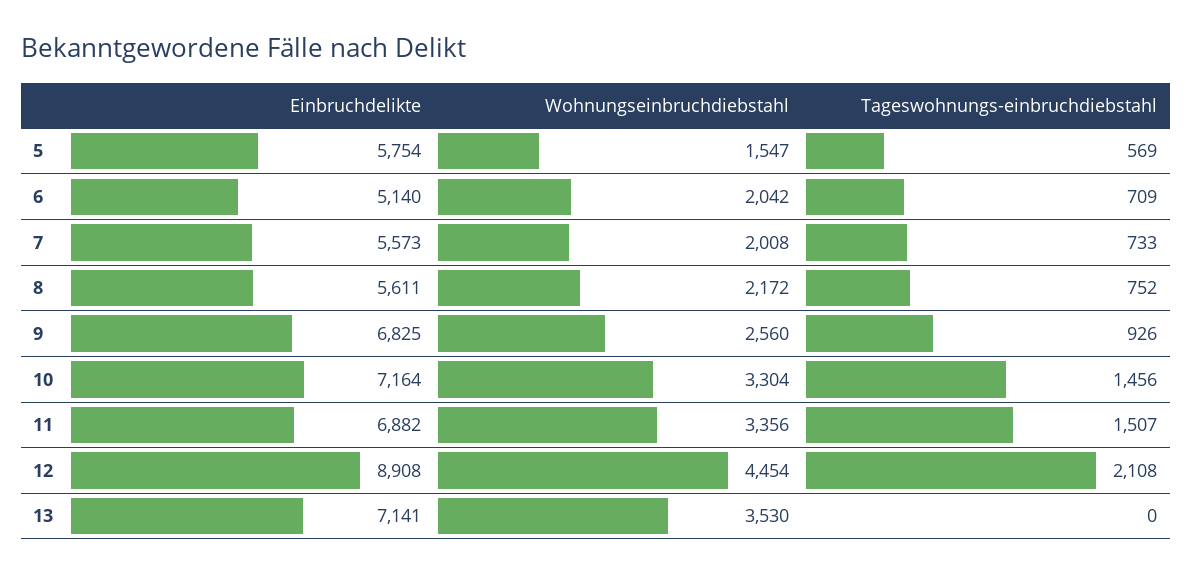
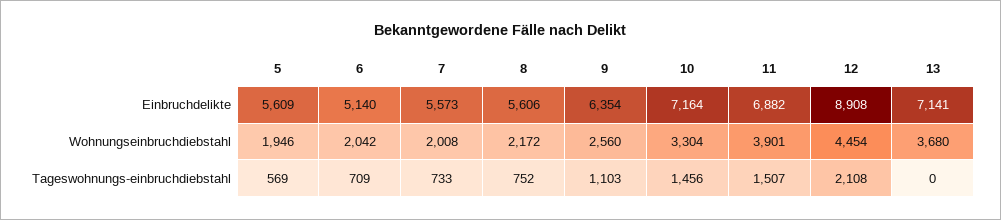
Einbruchdelikte, 5: 5754 -> 5609
Wohnungseinbruchdiebstahl, 5: 1547 -> 1946
Einbruchdelikte, 8: 5611 -> 5606
Einbruchdelikte, 9: 6825 -> 6354
Tageswohnungs-einbruchdiebstahl, 9: 926 -> 1103
Wohnungseinbruchdiebstahl, 11: 3356 -> 3901
Wohnungseinbruchdiebstahl, 13: 3530 -> 3680

